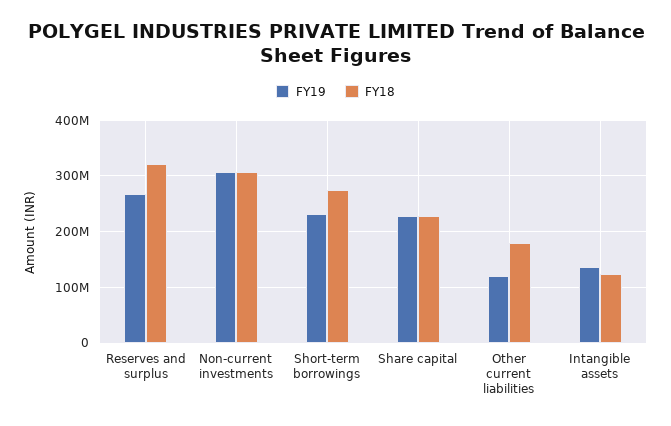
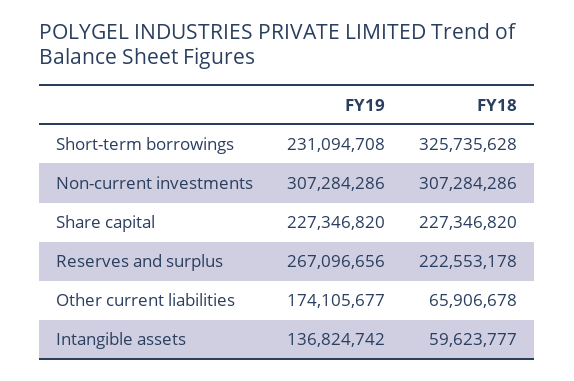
FY18, Reserves and surplus: 320000000 -> 222553178
FY18, Short-term borrowings: 280000000 -> 325735628
FY19, Other current liabilities: 120000000 -> 174105677
FY18, Other current liabilities: 180000000 -> 65906678
FY18, Intangible assets: 120000000 -> 59623777

